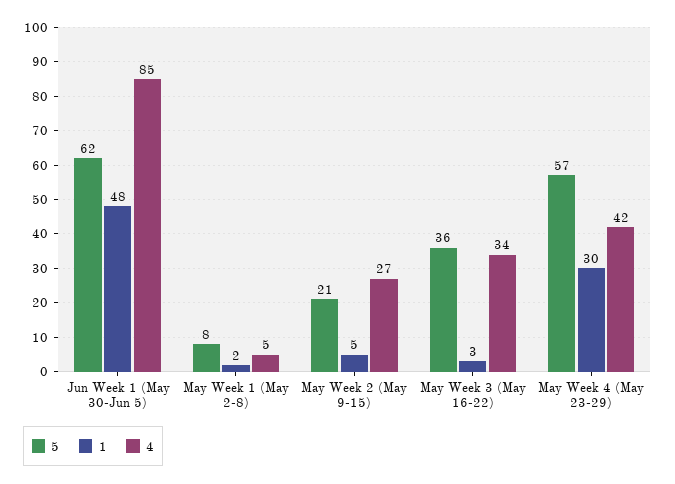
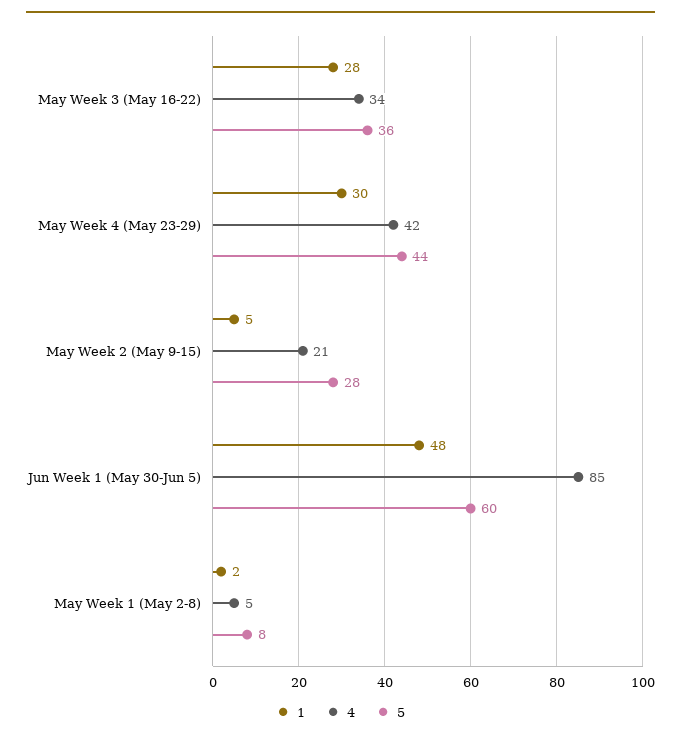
5, Jun Week 1 (May 30-Jun 5): 62 -> 60
5, May Week 2 (May 9-15): 21 -> 28
4, May Week 2 (May 9-15): 27 -> 21
1, May Week 3 (May 16-22): 3 -> 28
5, May Week 4 (May 23-29): 57 -> 44

